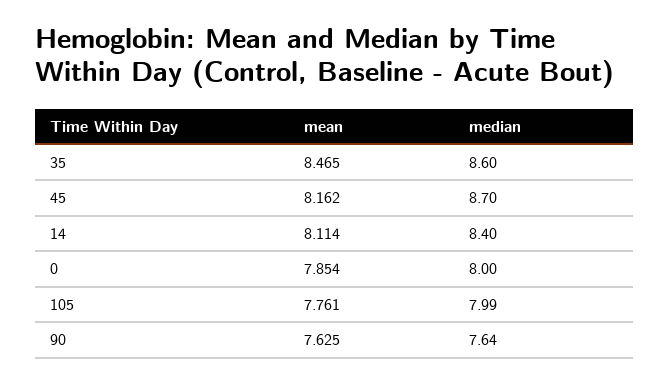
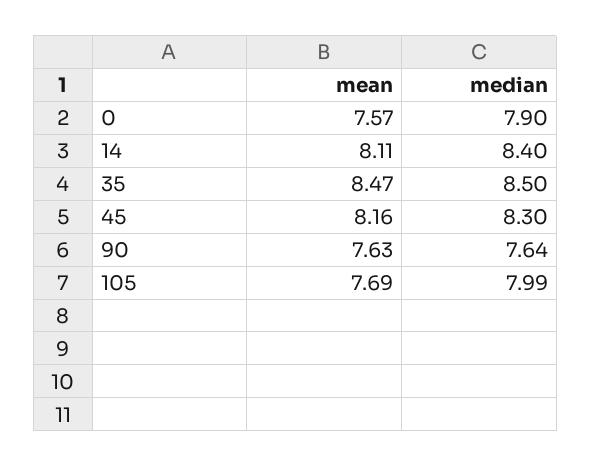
median, 35: 8.6 -> 8.5
median, 45: 8.7 -> 8.3
mean, 0: 7.854 -> 7.57
median, 0: 8 -> 7.9
mean, 105: 7.761 -> 7.69

